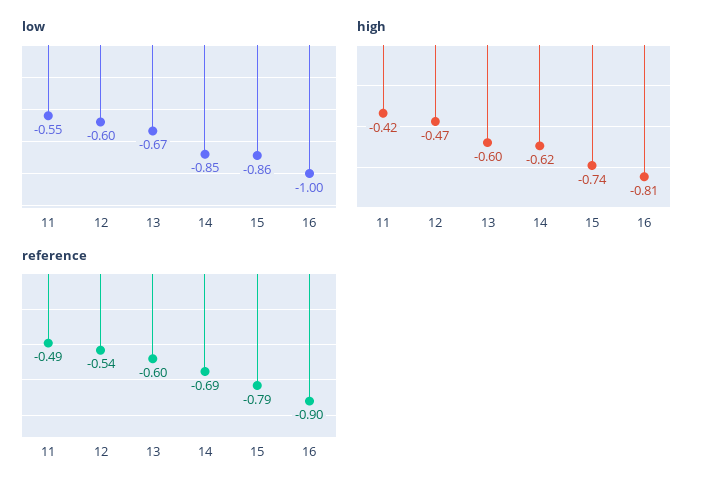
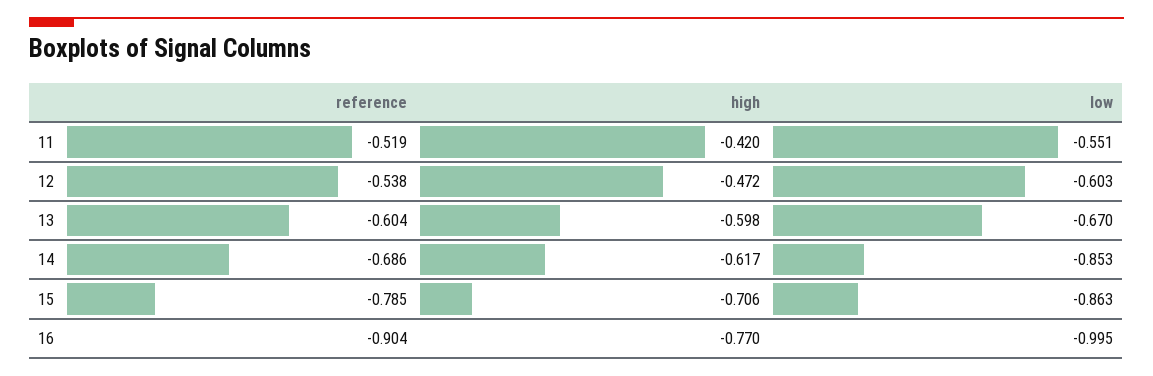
high, 15: -0.74 -> -0.706
high, 16: -0.81 -> -0.77
reference, 11: -0.49 -> -0.519

